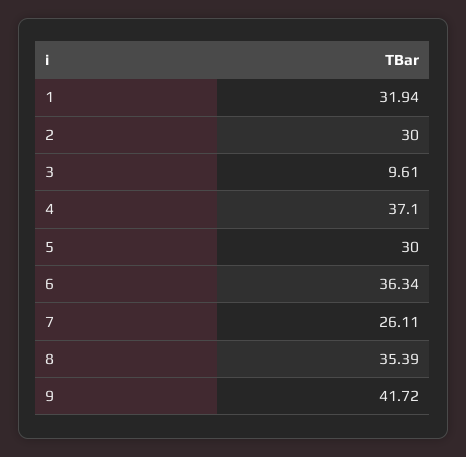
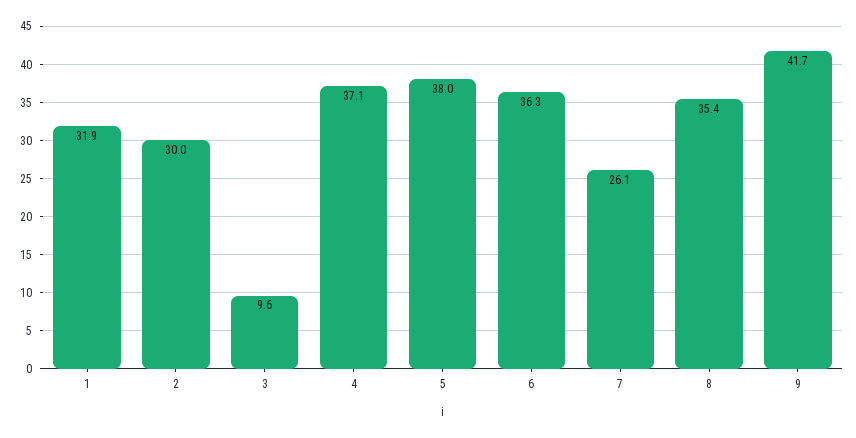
5: 30 -> 38

